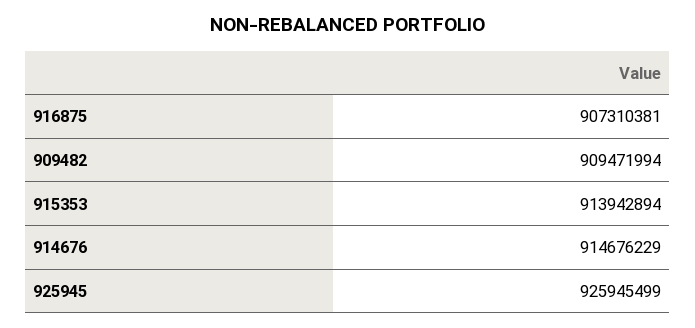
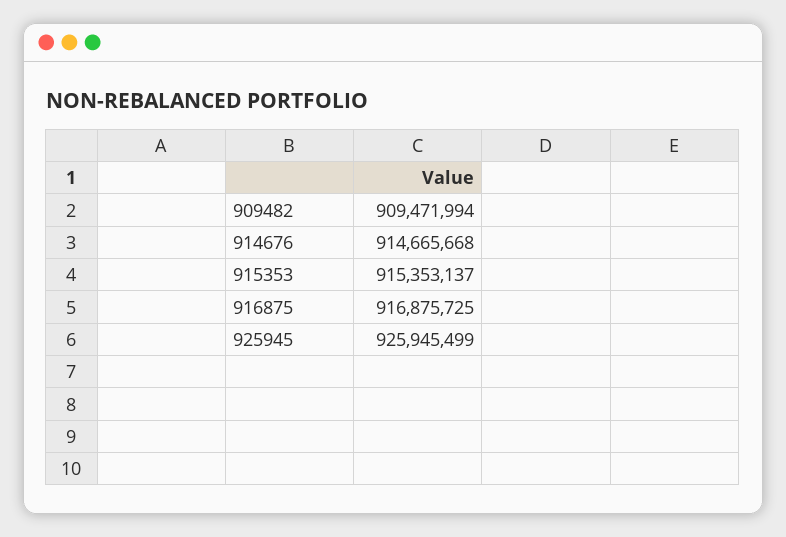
916875: 907310381 -> 916875725
915353: 913942894 -> 915353137
914676: 914676229 -> 914665668

